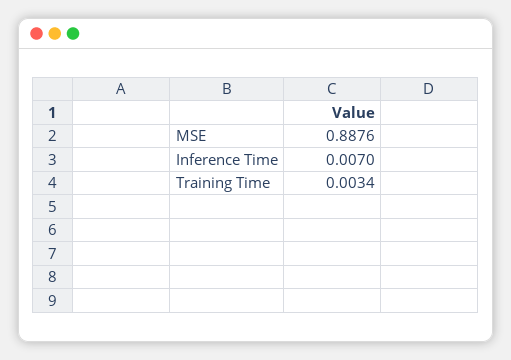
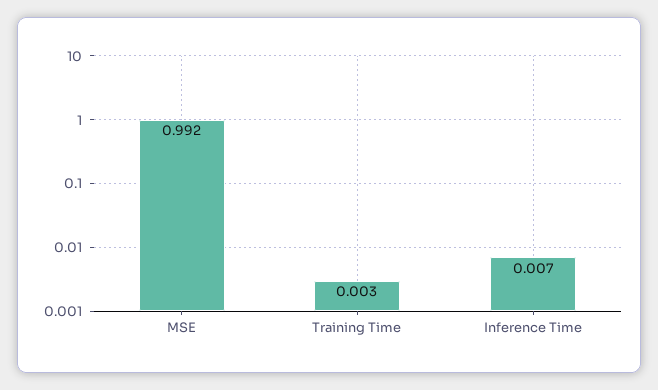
MSE: 0.8876 -> 0.992

